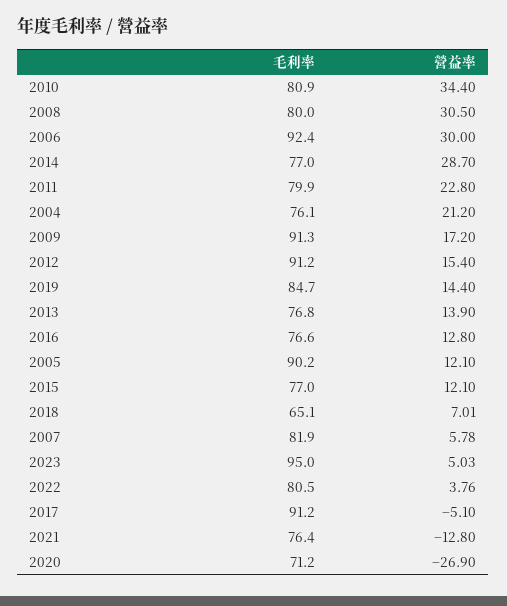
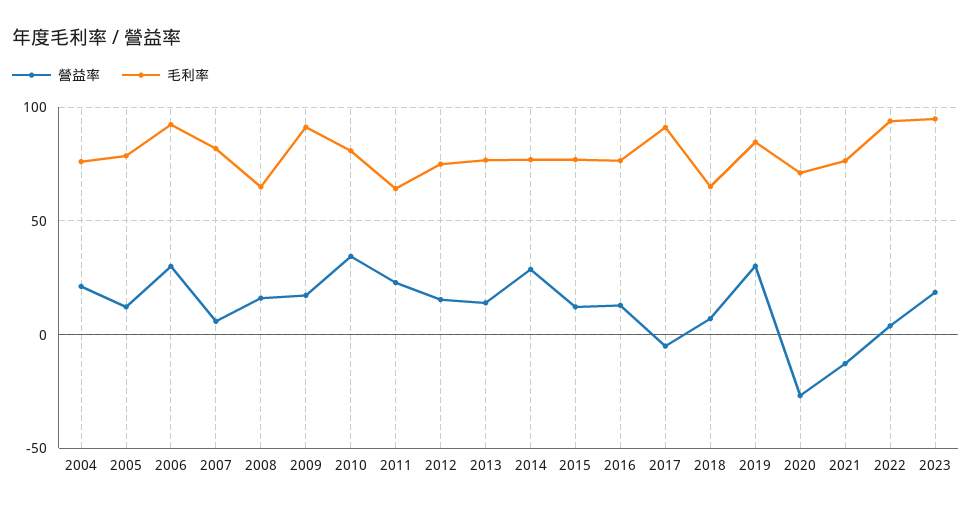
毛利率, 2008: 80 -> 65
營益率, 2008: 30.5 -> 15
毛利率, 2011: 79.9 -> 65
毛利率, 2012: 91.2 -> 75
營益率, 2019: 14.4 -> 30
毛利率, 2005: 90.2 -> 80
營益率, 2023: 5.03 -> 20
毛利率, 2022: 80.5 -> 95

